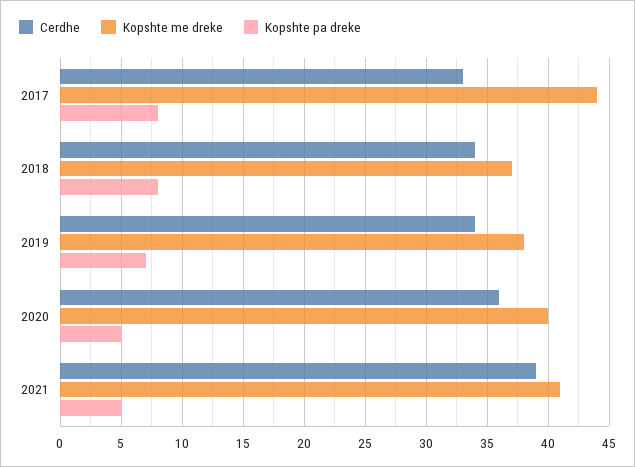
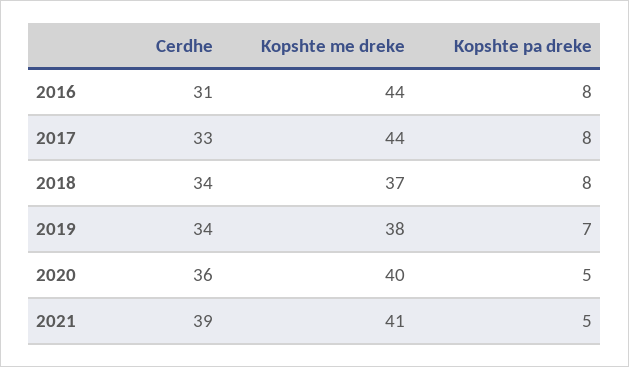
Cerdhe, 2016: none -> 31
Kopshte me dreke, 2016: none -> 44
Kopshte pa dreke, 2016: none -> 8

